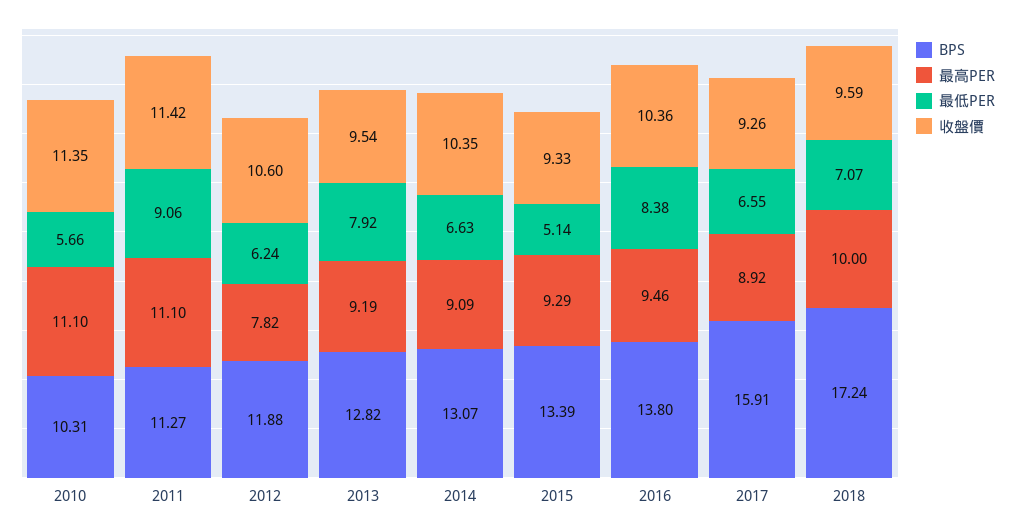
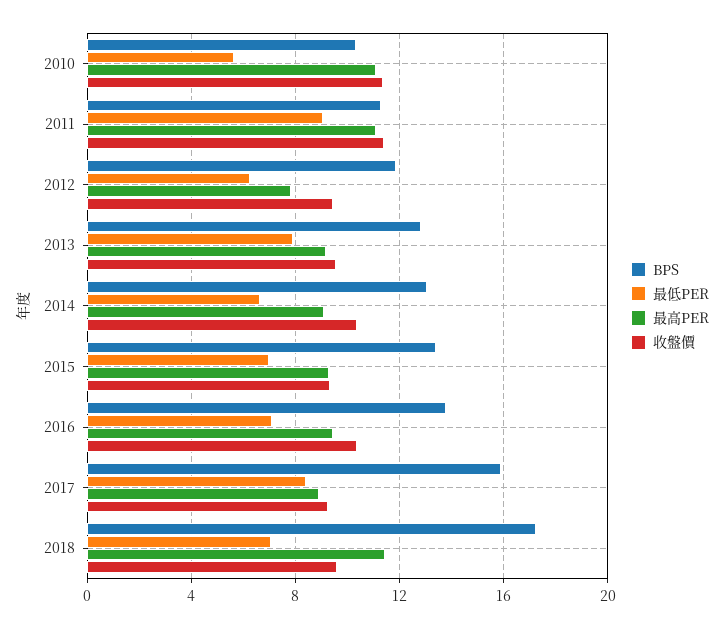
收盤價, 2012: 10.6 -> 9.5
最低PER, 2015: 5.14 -> 7
最低PER, 2016: 8.38 -> 7
最低PER, 2017: 6.55 -> 8.5
最高PER, 2018: 10 -> 11.5

